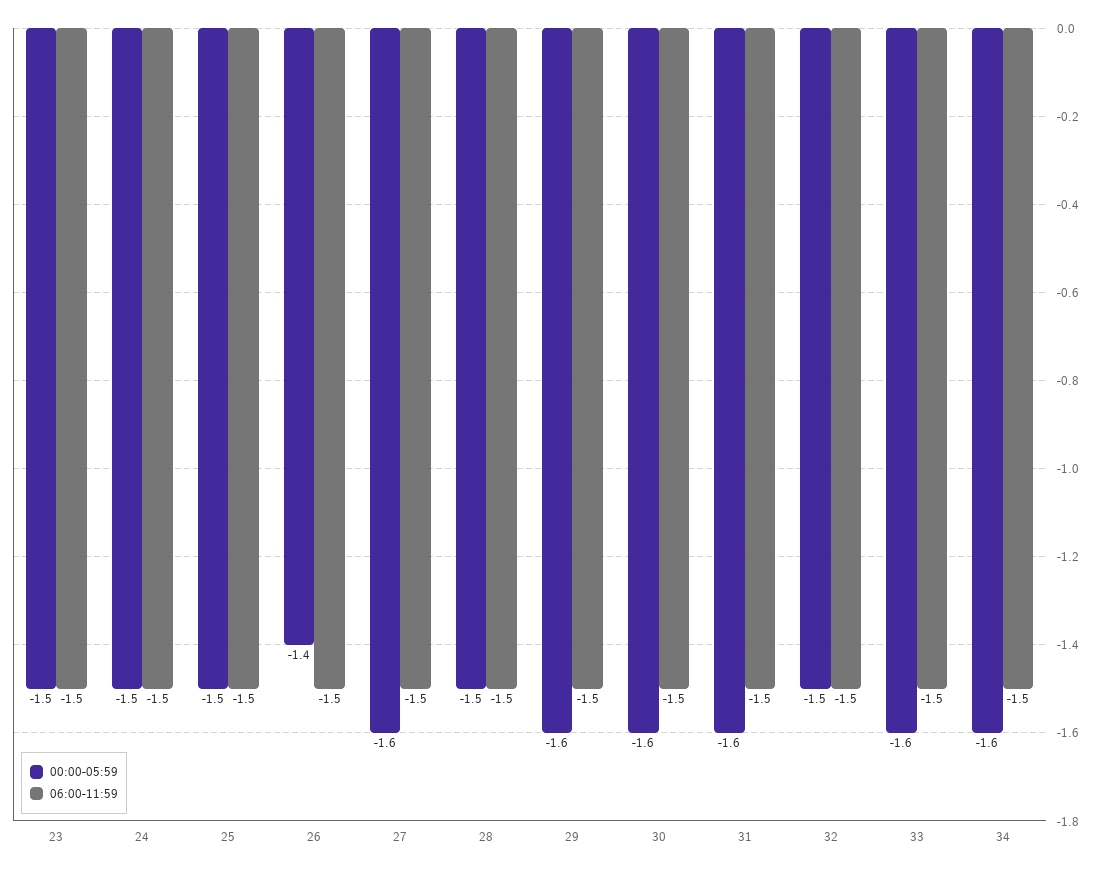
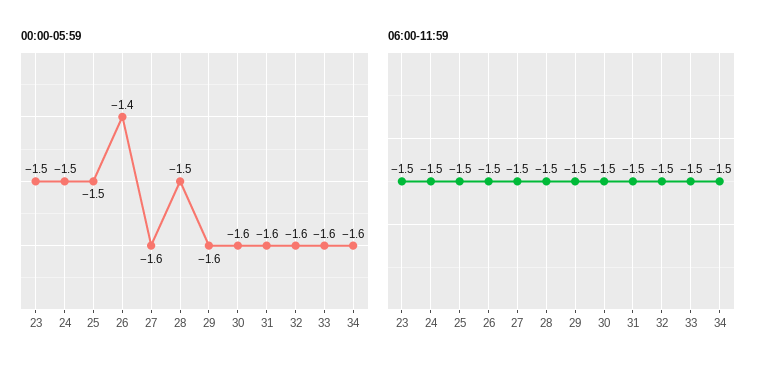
00:00-05:59, 32: -1.5 -> -1.6

